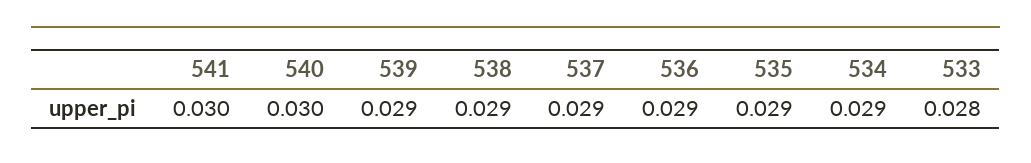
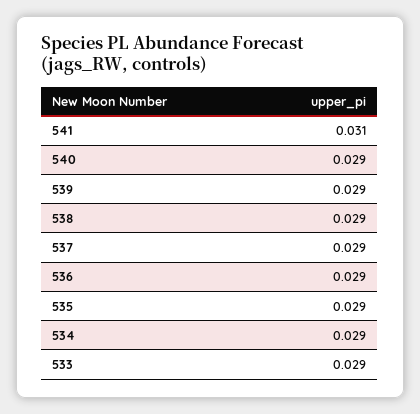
541: 0.03 -> 0.031
540: 0.03 -> 0.029
533: 0.028 -> 0.029

